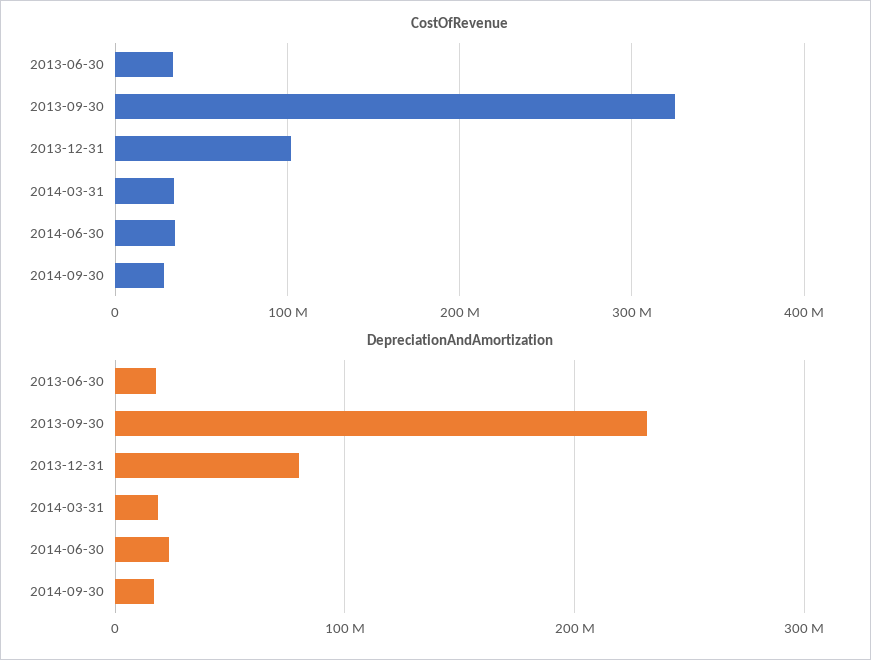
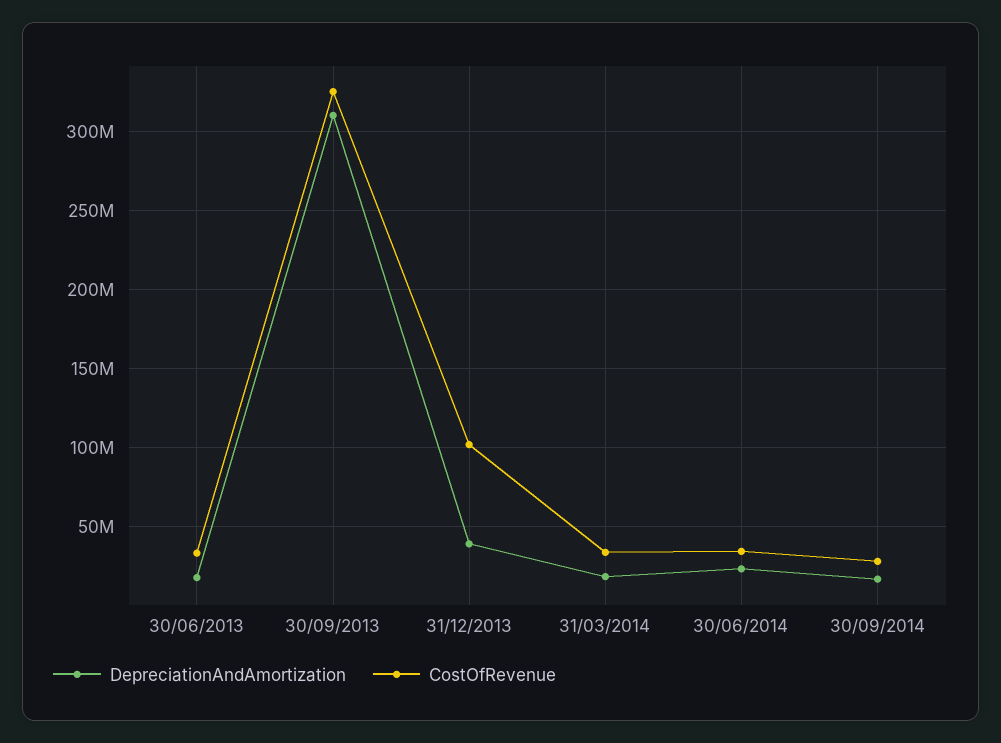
DepreciationAndAmortization, 2013-09-30: 230000000 -> 310000000
DepreciationAndAmortization, 2013-12-31: 80000000 -> 40000000

